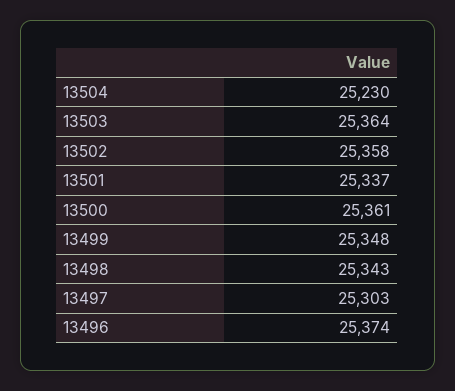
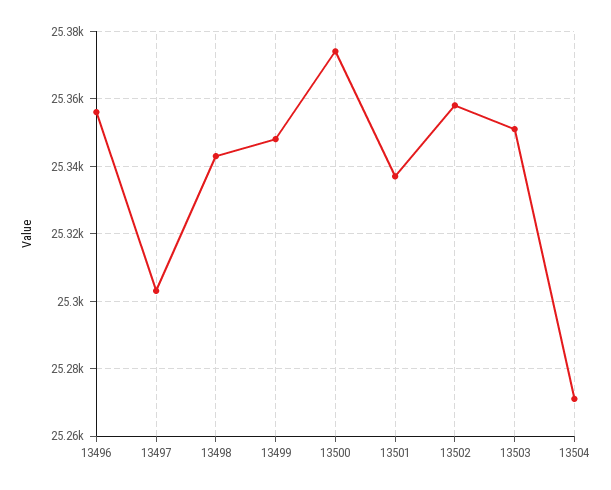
13504: 25230 -> 25270
13503: 25364 -> 25350
13500: 25361 -> 25375
13496: 25374 -> 25355

